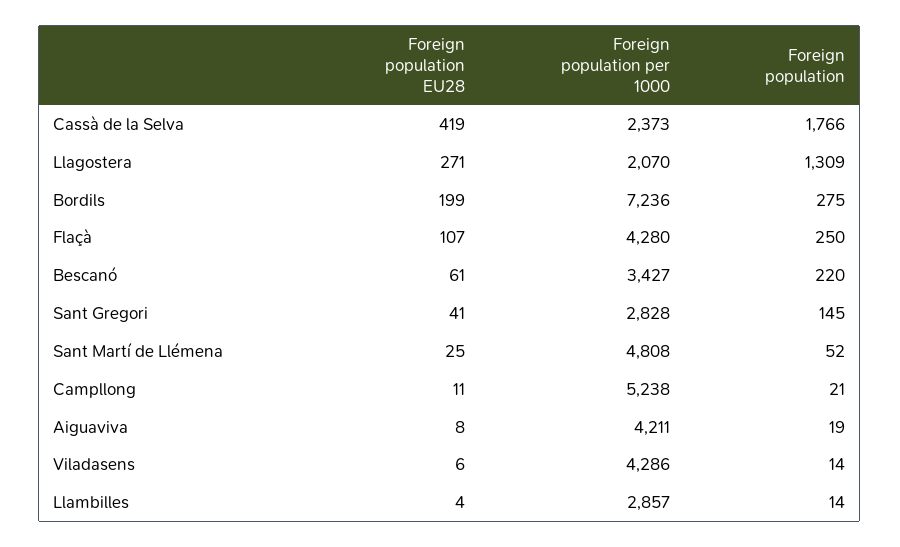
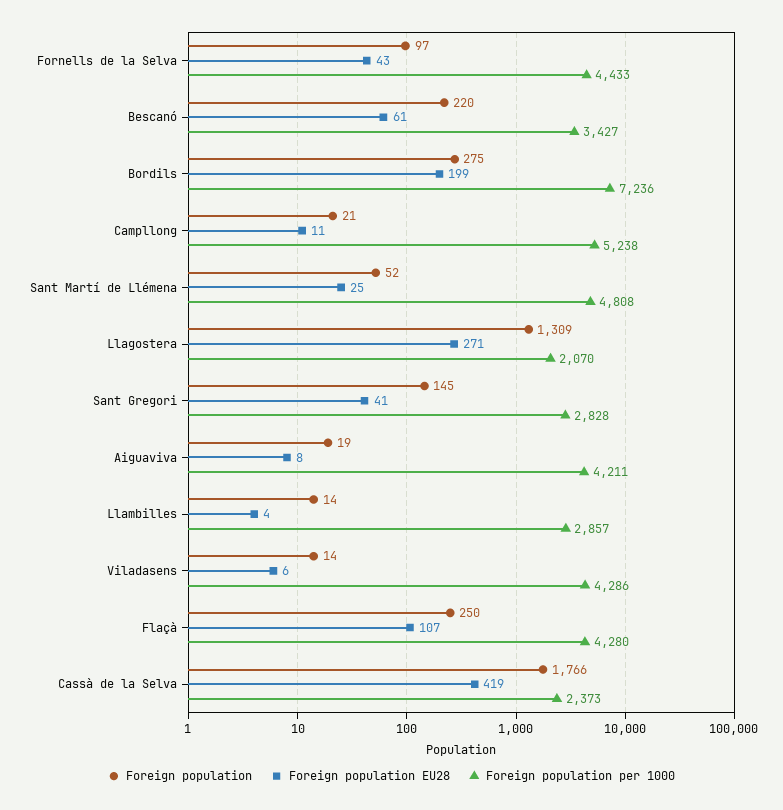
Foreign population, Fornells de la Selva: none -> 97
Foreign population EU28, Fornells de la Selva: none -> 43
Foreign population per 1000, Fornells de la Selva: none -> 4433

